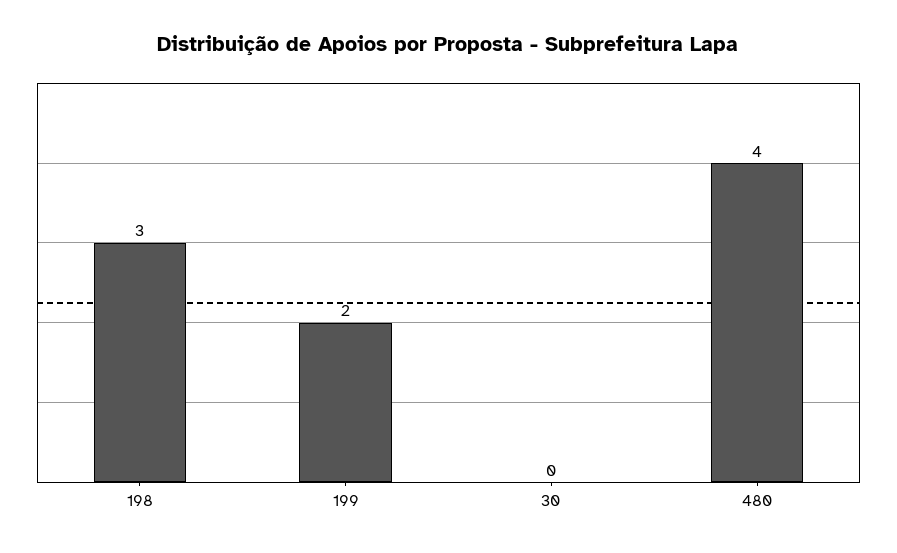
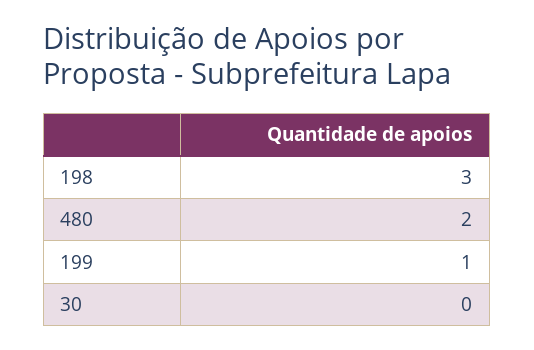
199: 2 -> 1
480: 4 -> 2

